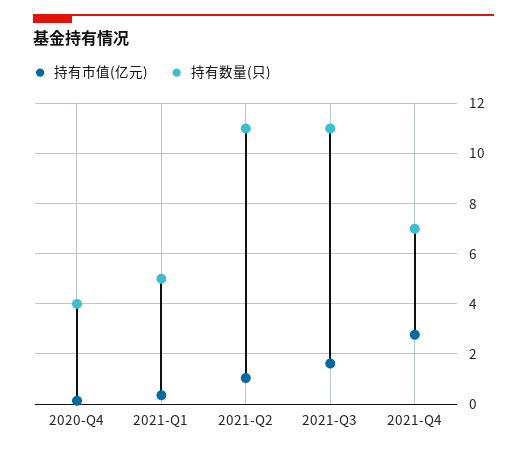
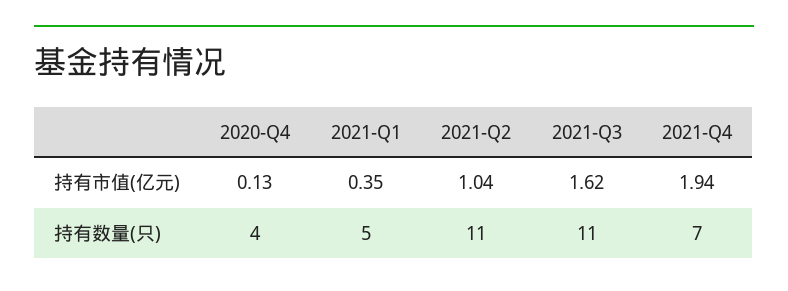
持有市值(亿元), 2021-Q4: 2.75 -> 1.94

